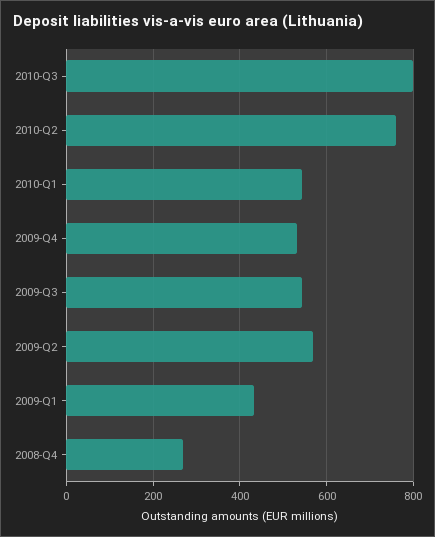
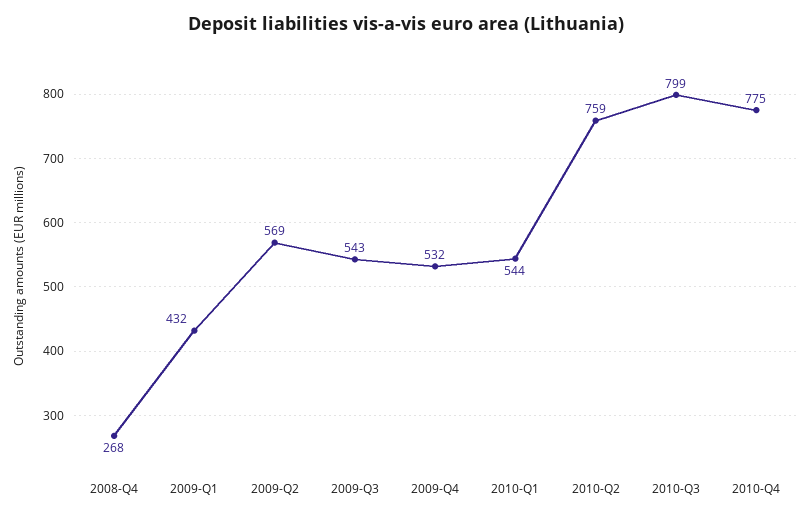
2010-Q4: none -> 775

